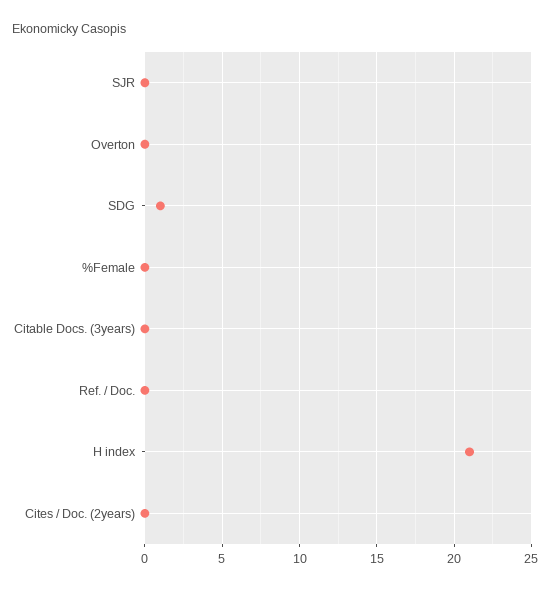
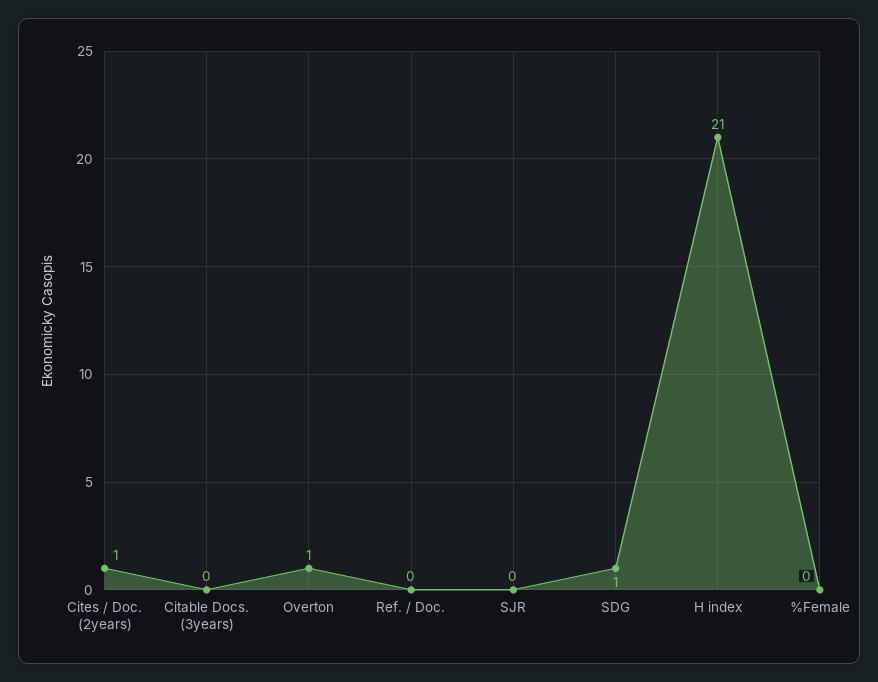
Overton: 0 -> 1
Cites / Doc. (2years): 0 -> 1

